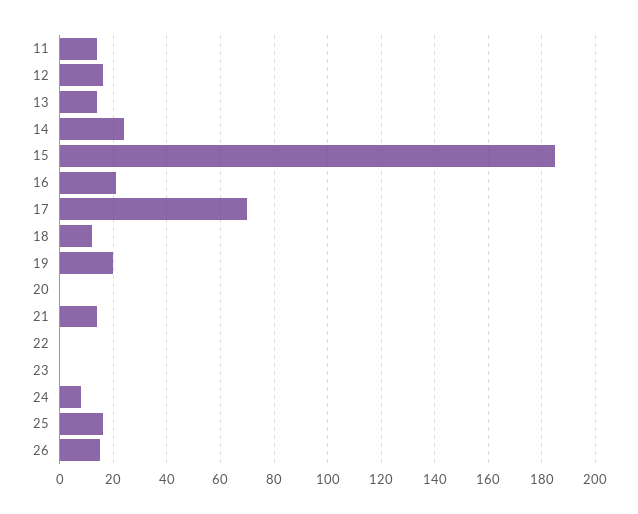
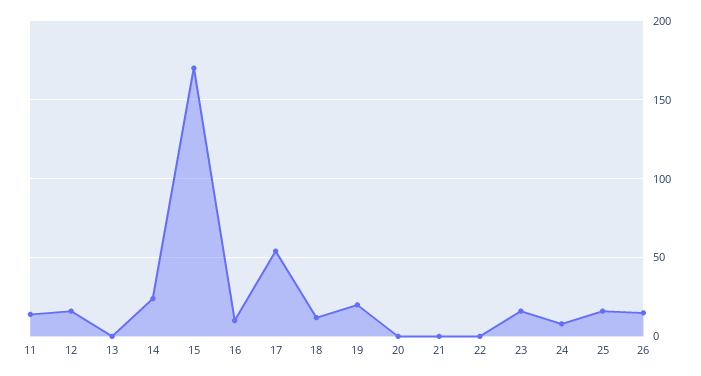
13: 15 -> 0
15: 185 -> 170
16: 20 -> 10
17: 70 -> 55
21: 15 -> 0
23: 0 -> 15

